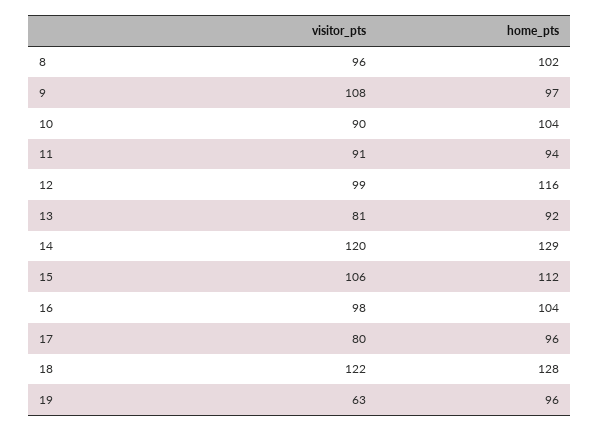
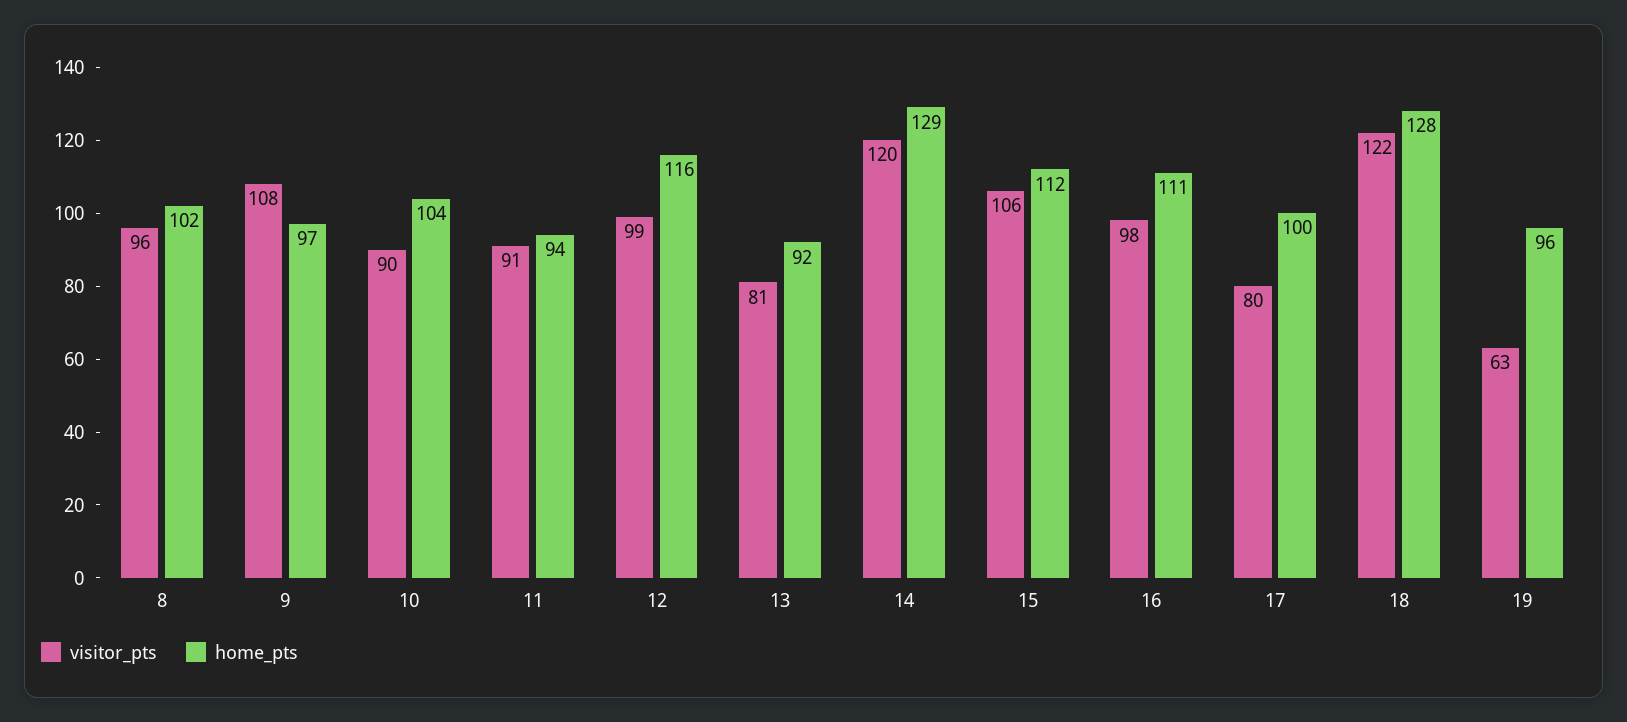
home_pts, 16: 104 -> 111
home_pts, 17: 96 -> 100

